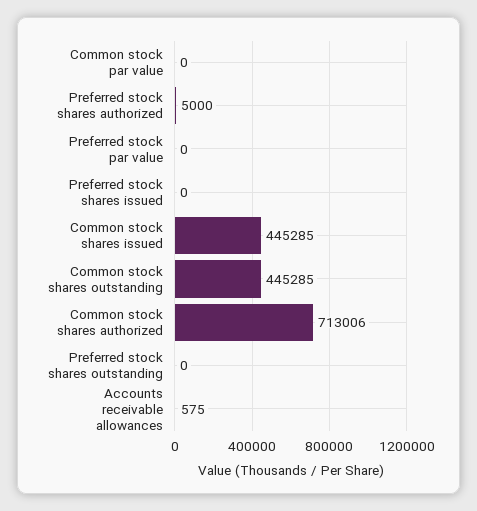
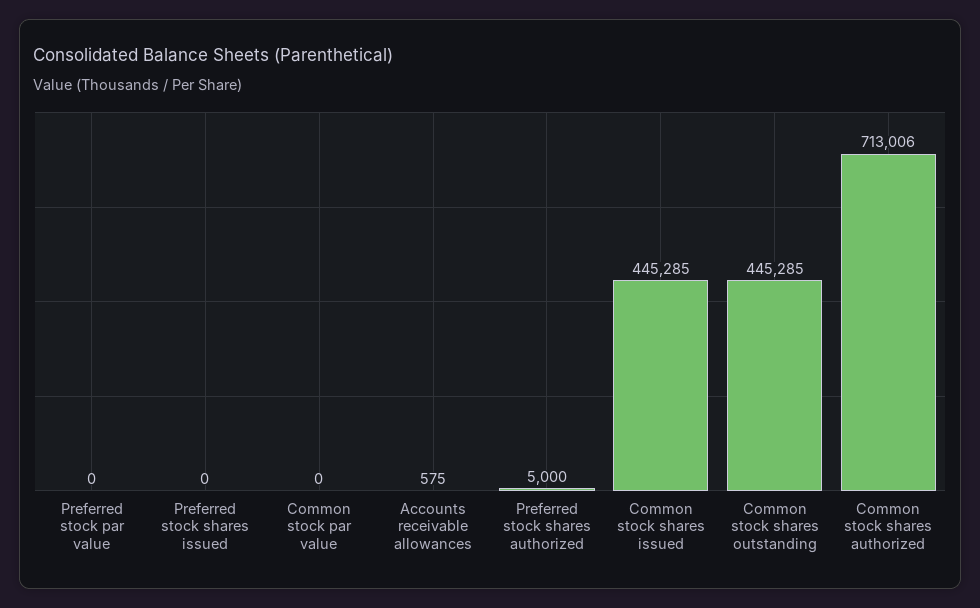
Preferred stock shares outstanding: 0 -> none

